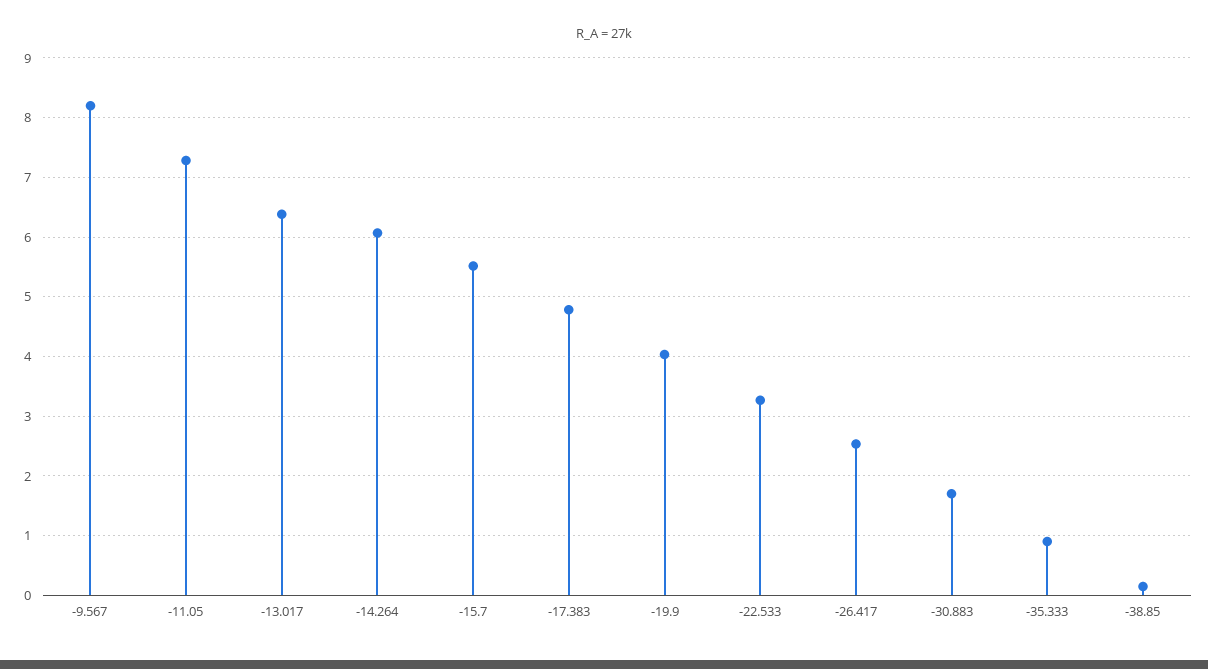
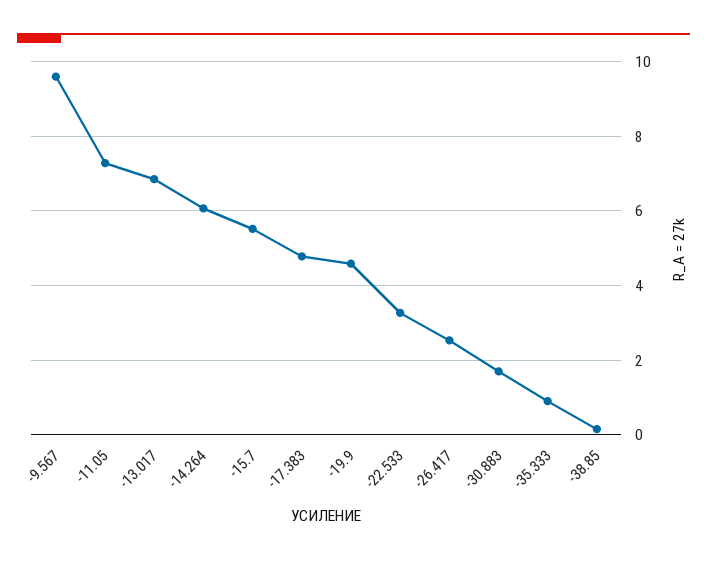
-9.567: 8.2 -> 9.6
-13.017: 6.4 -> 6.8
-19.9: 4 -> 4.6

